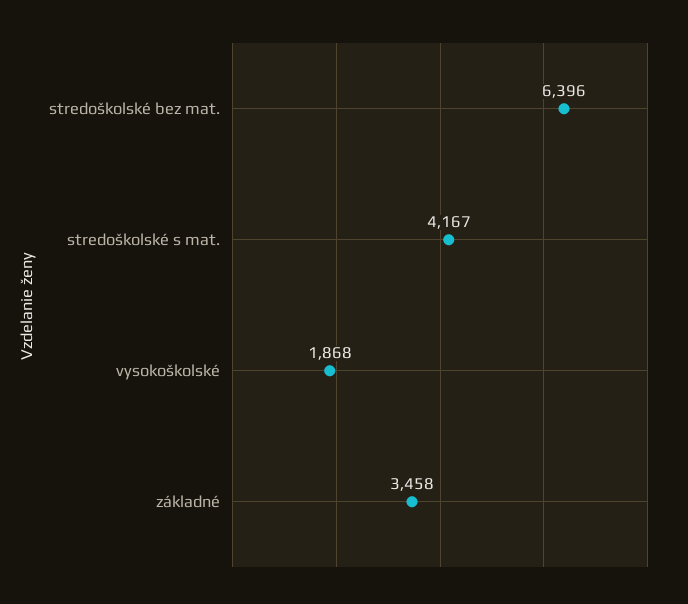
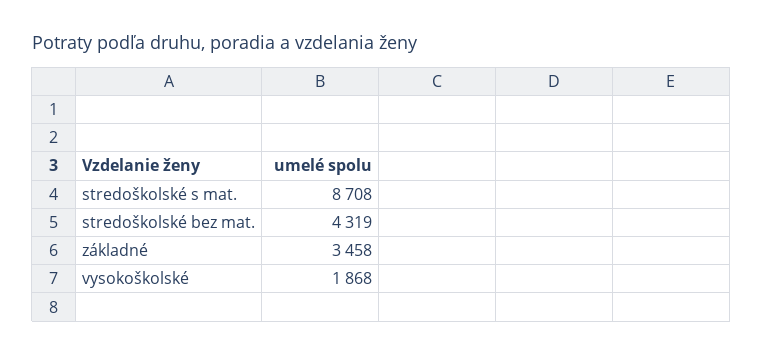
stredoškolské bez mat.: 6396 -> 4319
stredoškolské s mat.: 4167 -> 8708

